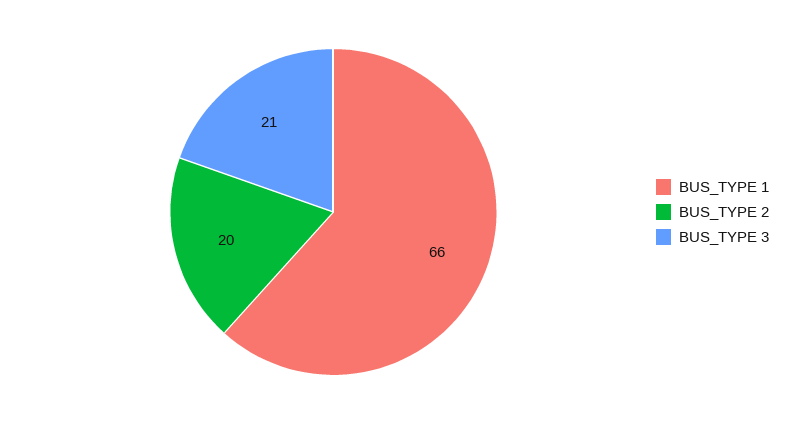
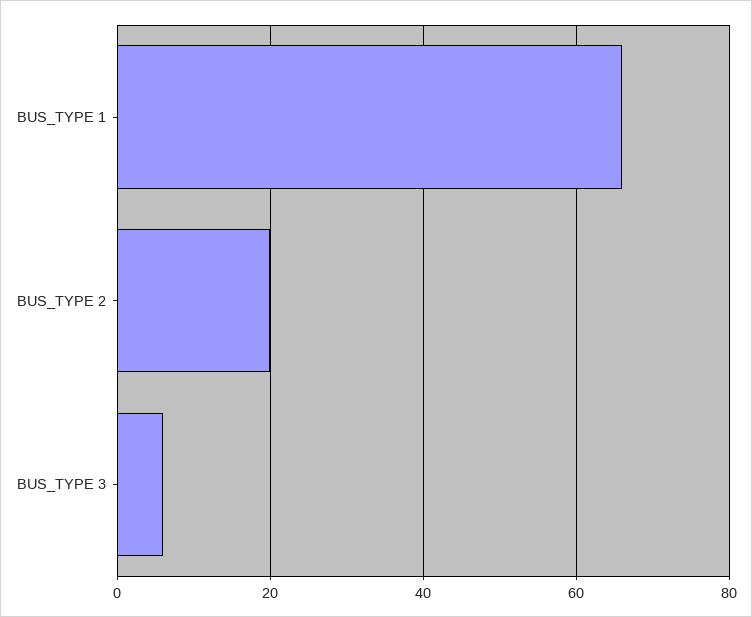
BUS_TYPE 3: 21 -> 5

